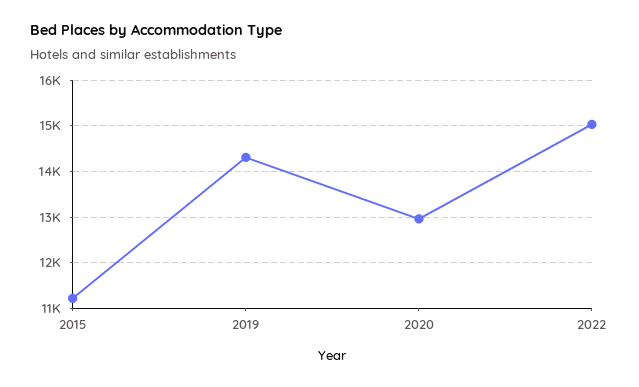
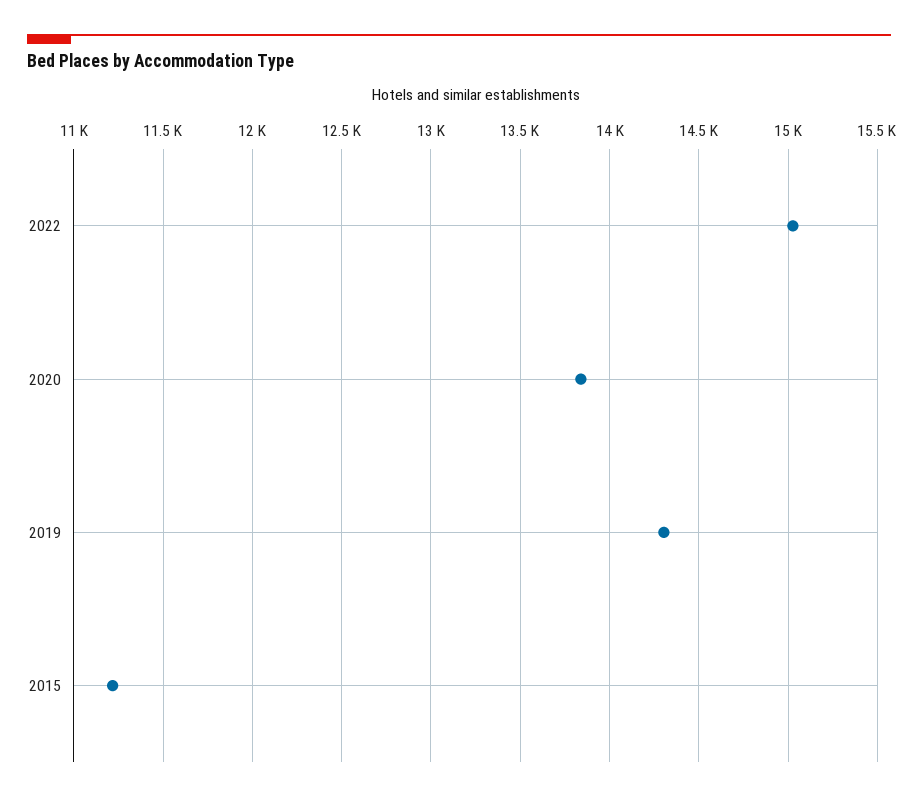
2020: 13000 -> 13850

